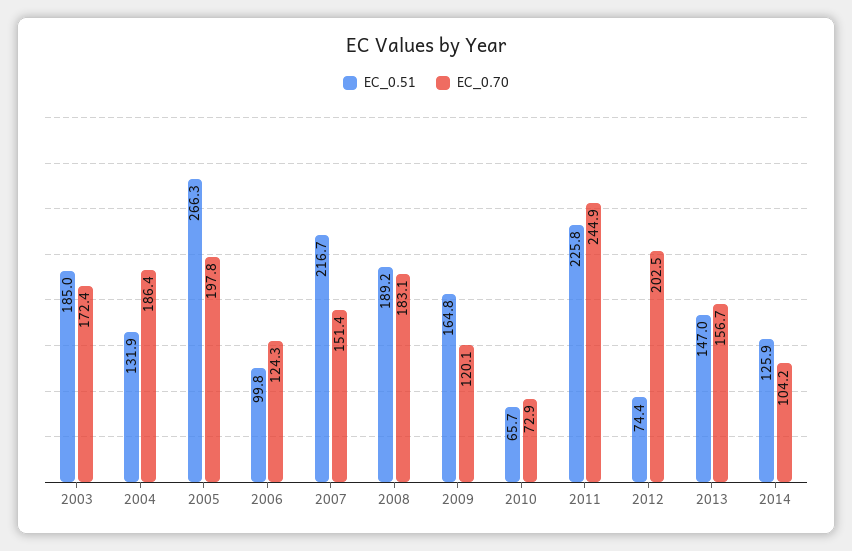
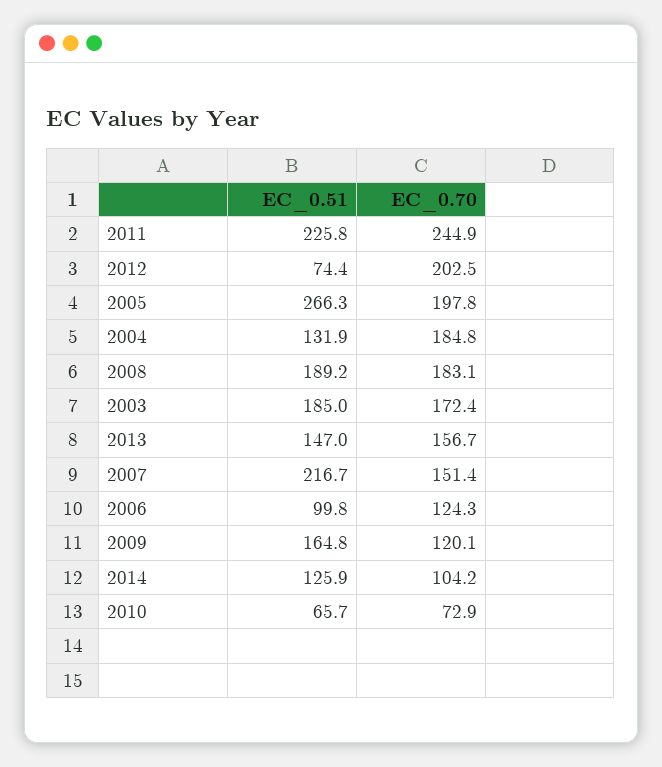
EC_0.70, 2004: 186.4 -> 184.8

